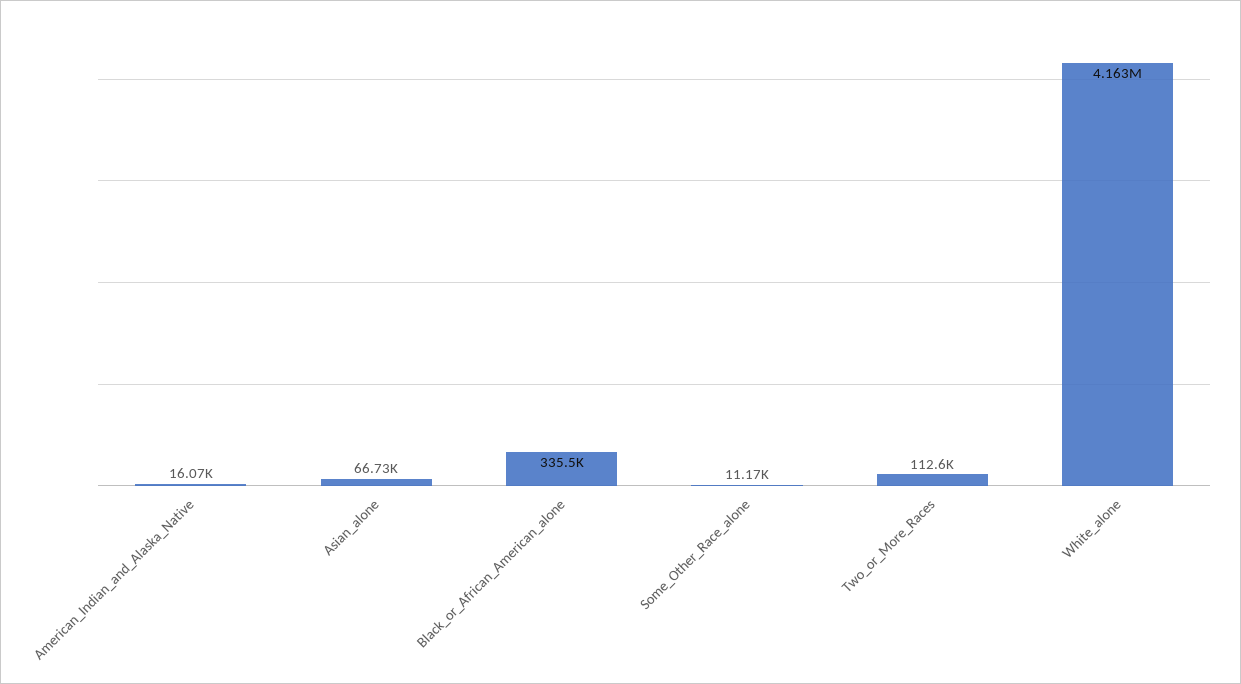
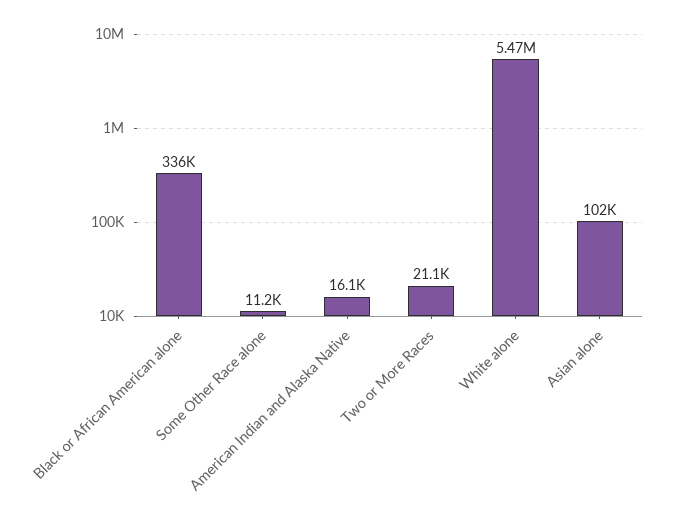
Asian_alone: 66730 -> 102000
Two_or_More_Races: 112600 -> 21100
White_alone: 4163000 -> 5470000

